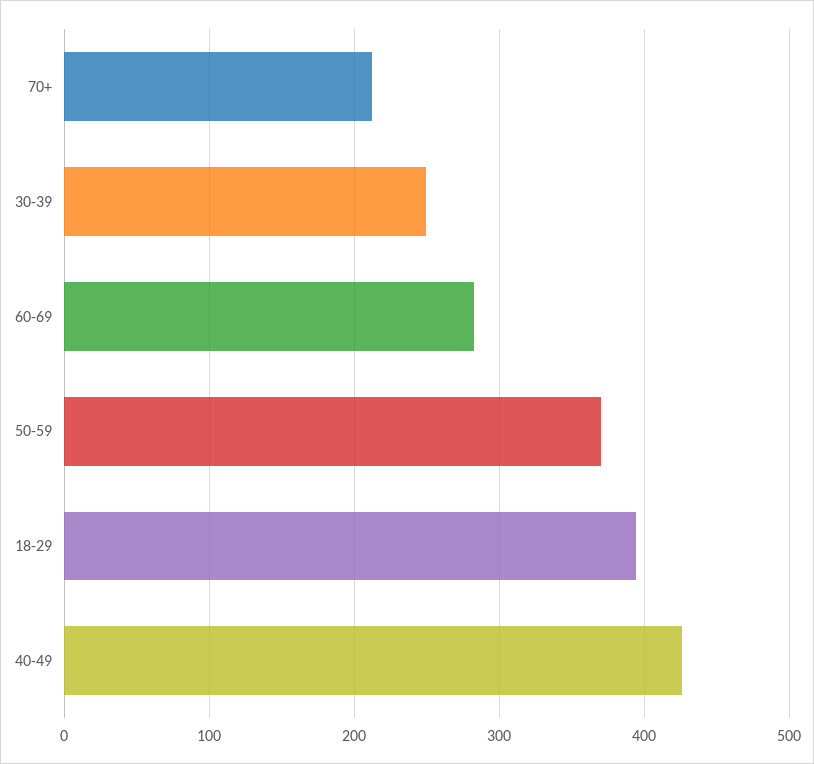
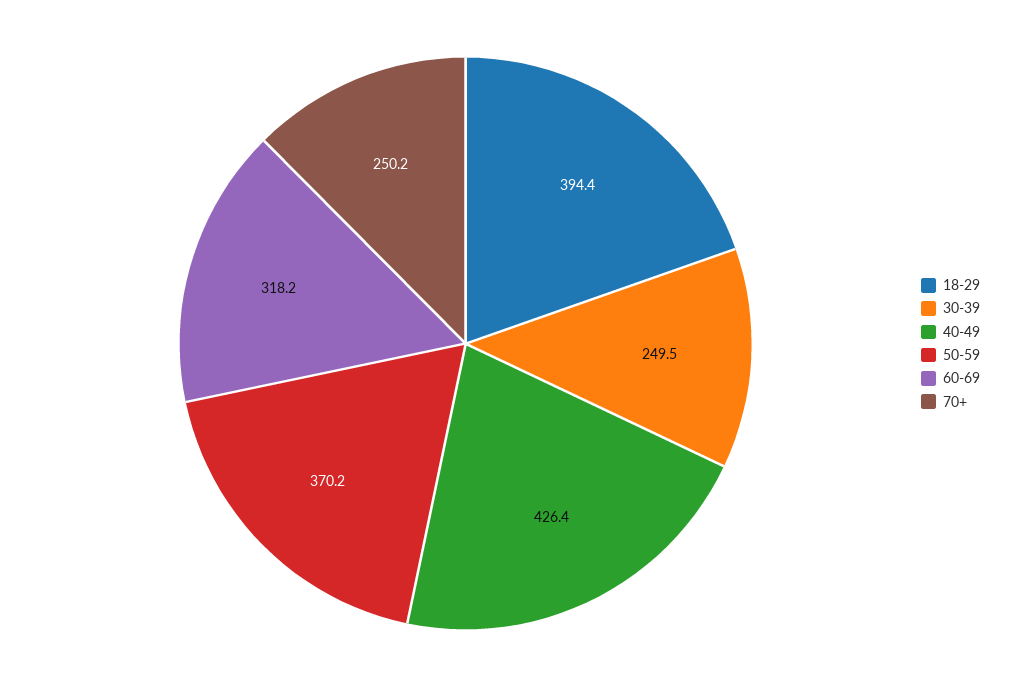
70+: 210 -> 250.2
60-69: 280 -> 318.2

